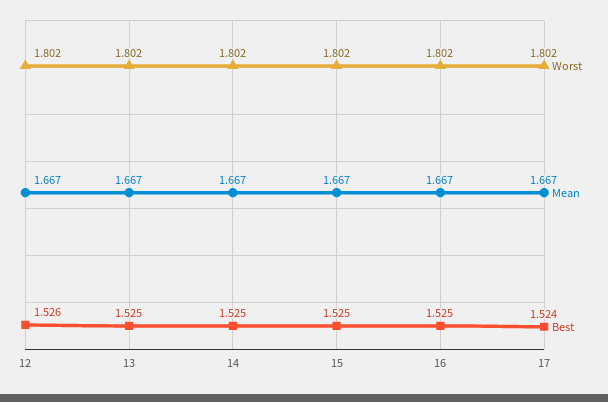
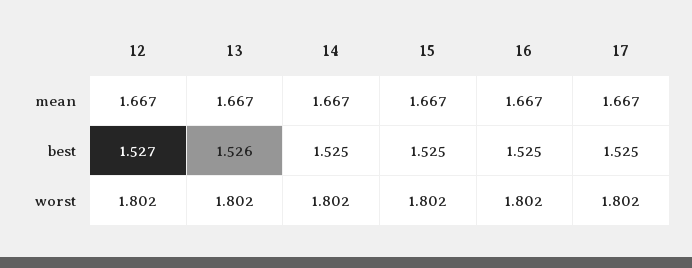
Best, 12: 1.526 -> 1.527
Best, 13: 1.525 -> 1.526
Best, 17: 1.524 -> 1.525

